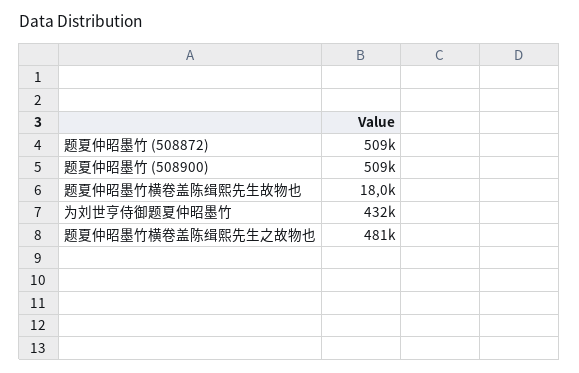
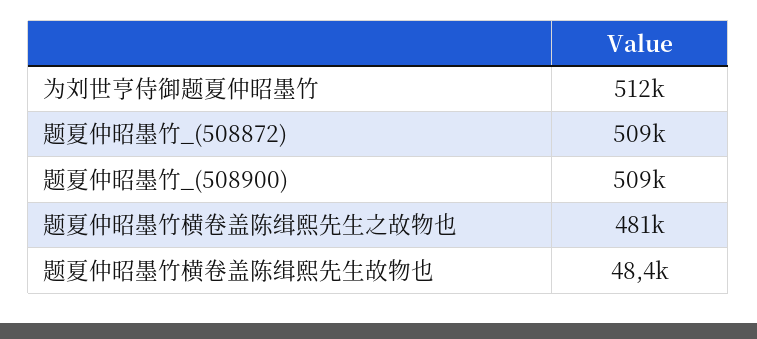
题夏仲昭墨竹横卷盖陈缉熙先生故物也: 18000 -> 48400
为刘世亨侍御题夏仲昭墨竹: 432000 -> 512000

